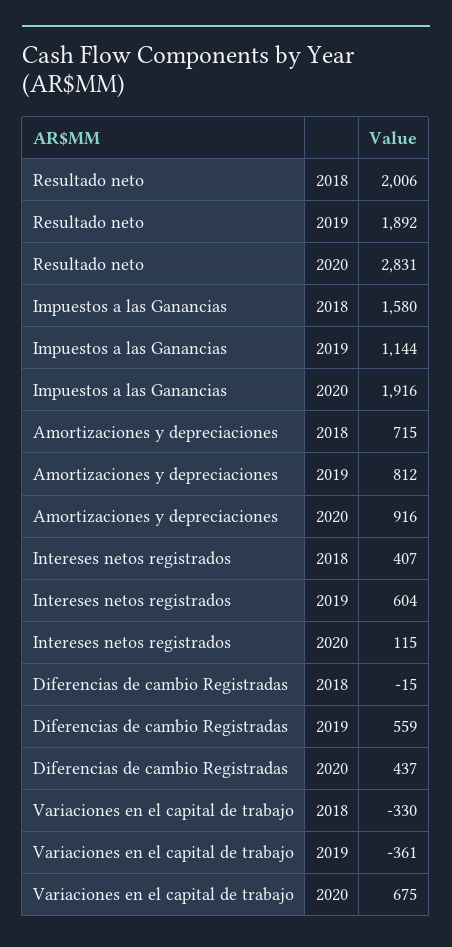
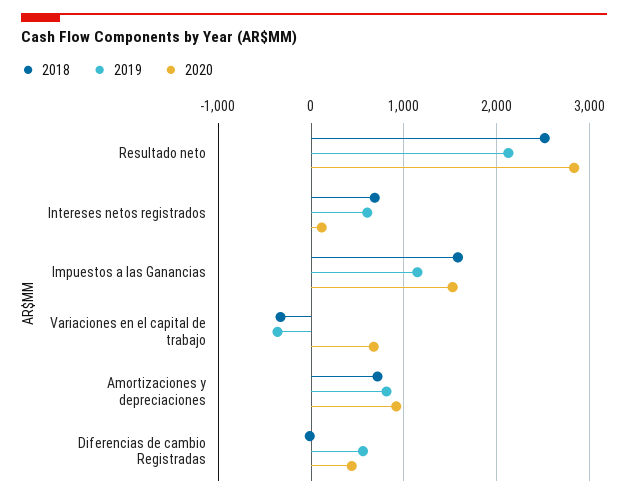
2018, Resultado neto: 2006 -> 2500
2019, Resultado neto: 1892 -> 2100
2020, Impuestos a las Ganancias: 1916 -> 1500
2018, Intereses netos registrados: 407 -> 700

